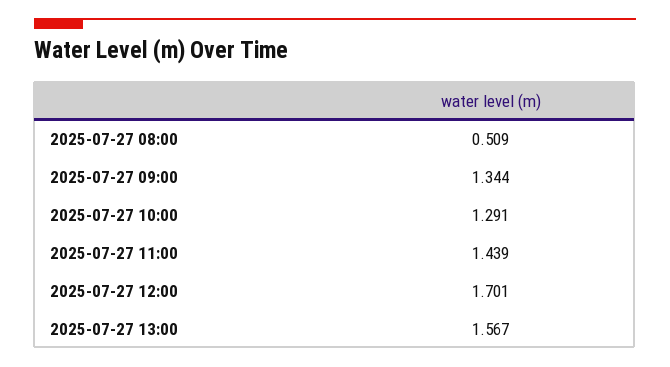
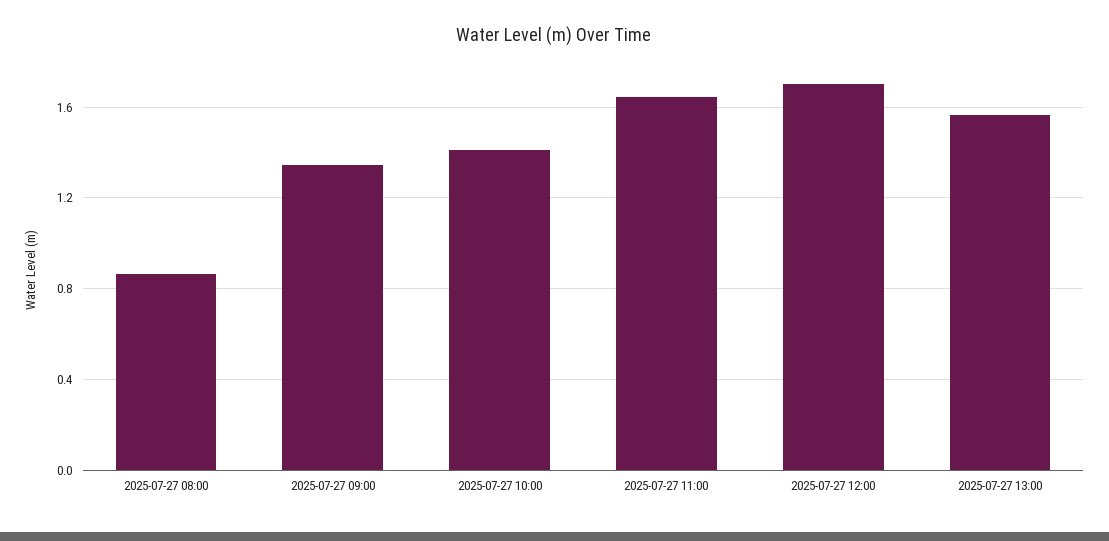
2025-07-27 08:00: 0.509 -> 0.85
2025-07-27 10:00: 1.291 -> 1.4
2025-07-27 11:00: 1.439 -> 1.65

